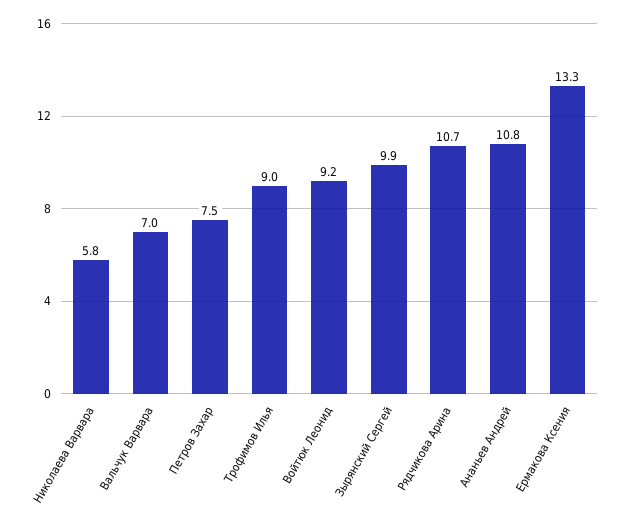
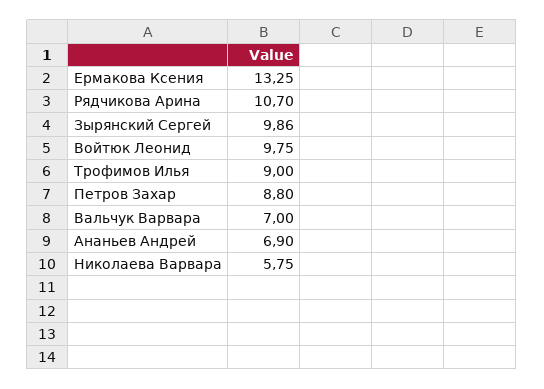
Петров Захар: 7.5 -> 8.8
Войтюк Леонид: 9.2 -> 9.75
Ананьев Андрей: 10.8 -> 6.9

